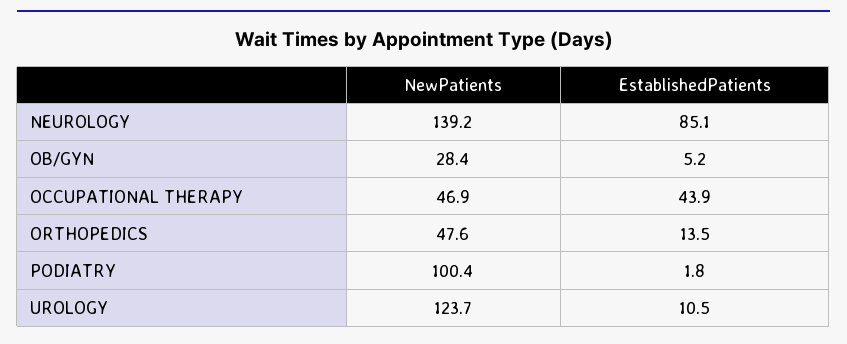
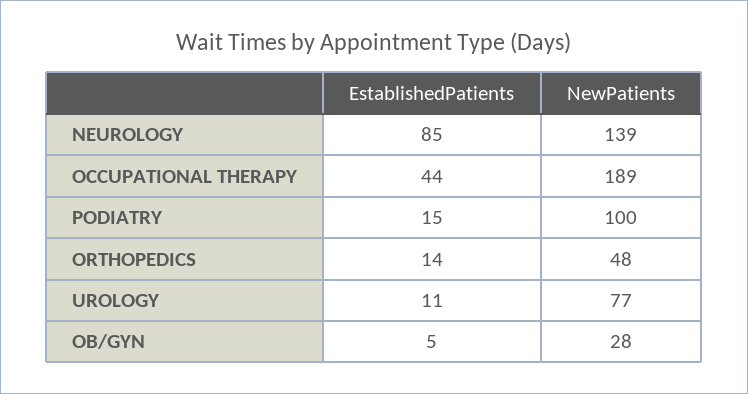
NewPatients, OCCUPATIONAL THERAPY: 46.9 -> 189
EstablishedPatients, PODIATRY: 1.8 -> 15
NewPatients, UROLOGY: 123.7 -> 77

